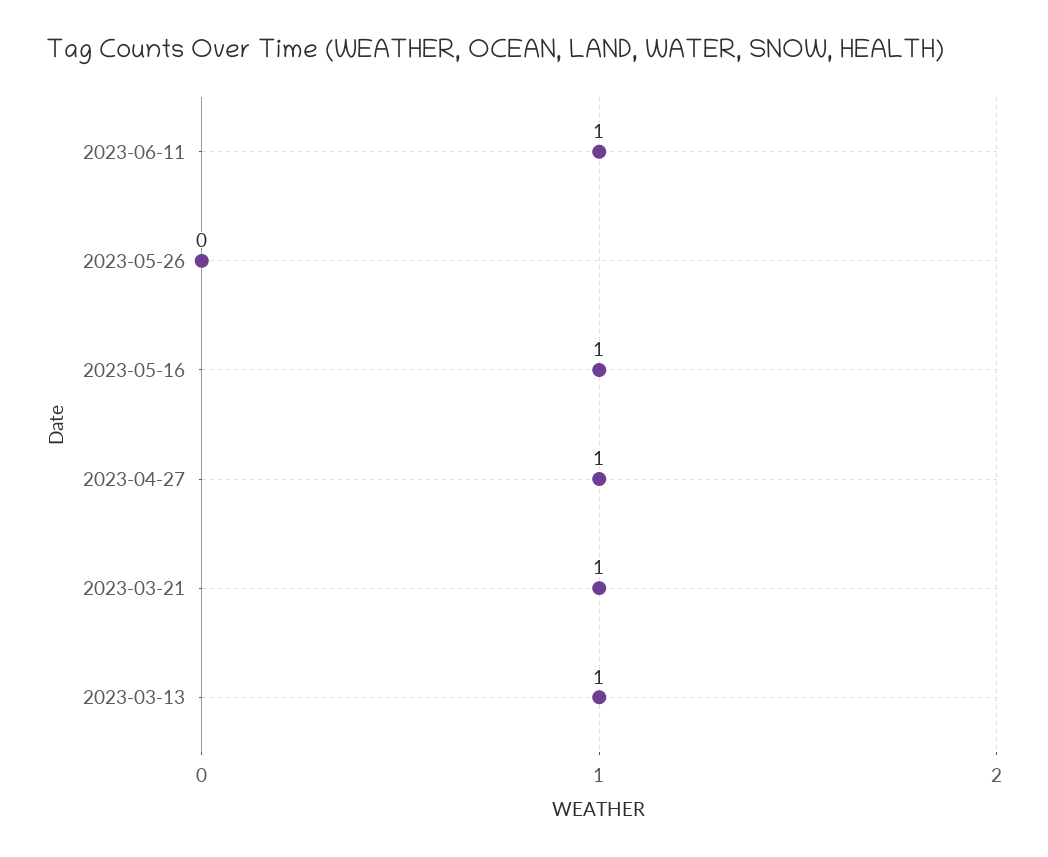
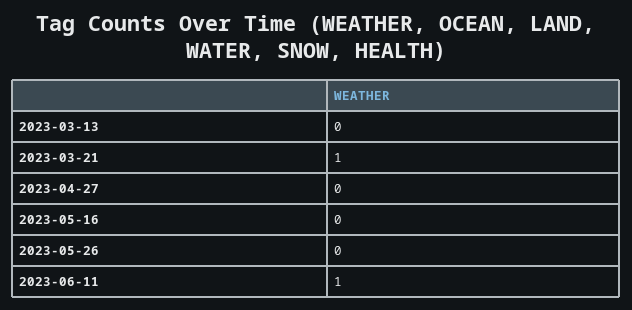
2023-05-16: 1 -> 0
2023-04-27: 1 -> 0
2023-03-13: 1 -> 0

